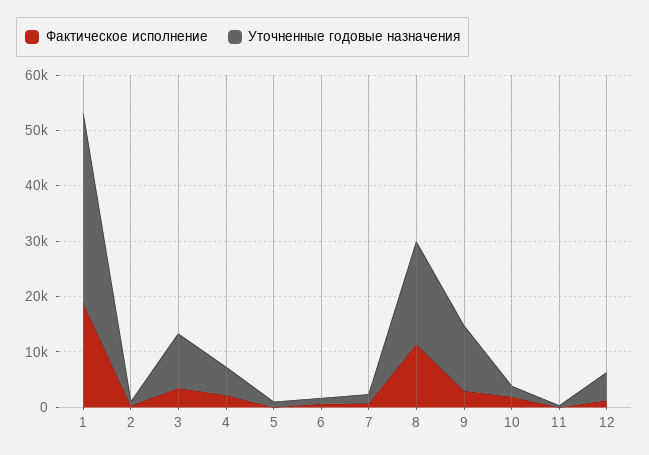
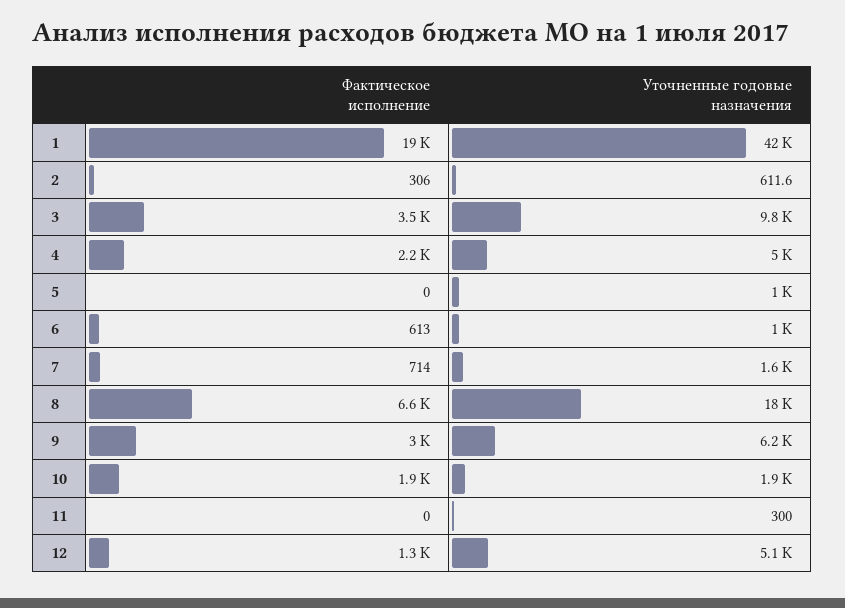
Уточненные годовые назначения, 1: 34000 -> 42000
Фактическое исполнение, 8: 12000 -> 6600
Уточненные годовые назначения, 9: 12000 -> 6200

